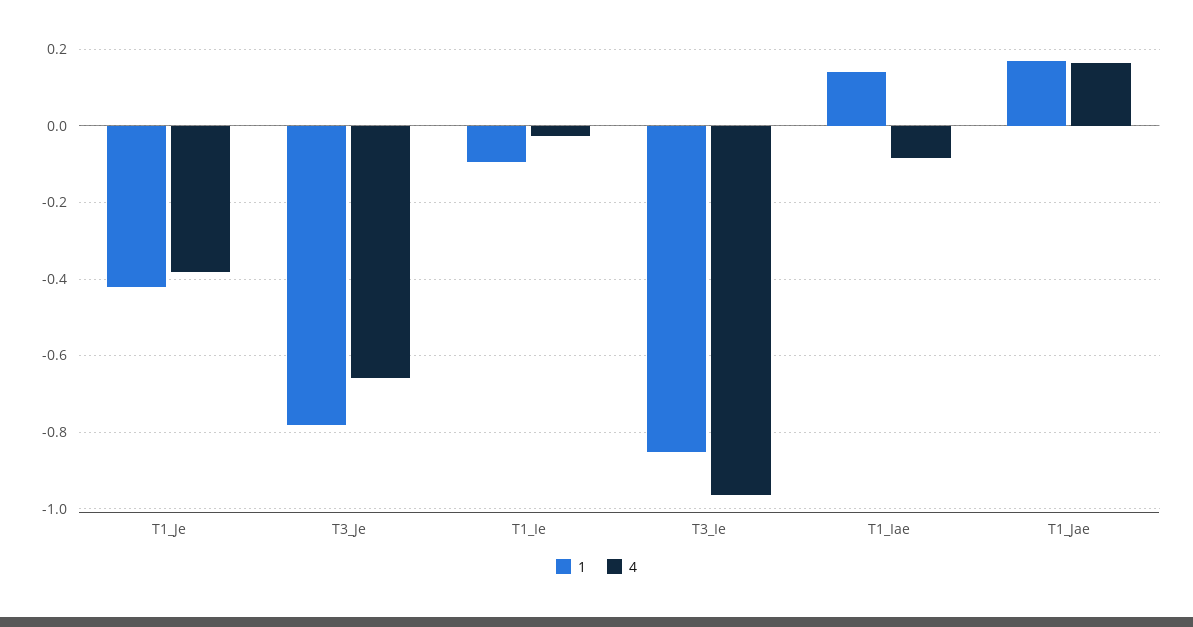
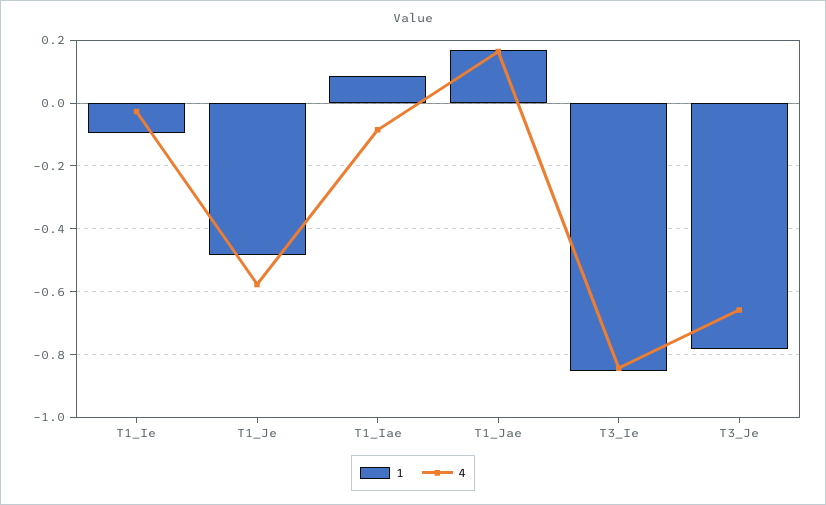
1, T1_Je: -0.42 -> -0.48
4, T1_Je: -0.38 -> -0.58
4, T3_Ie: -0.96 -> -0.84
1, T1_Iae: 0.14 -> 0.08

